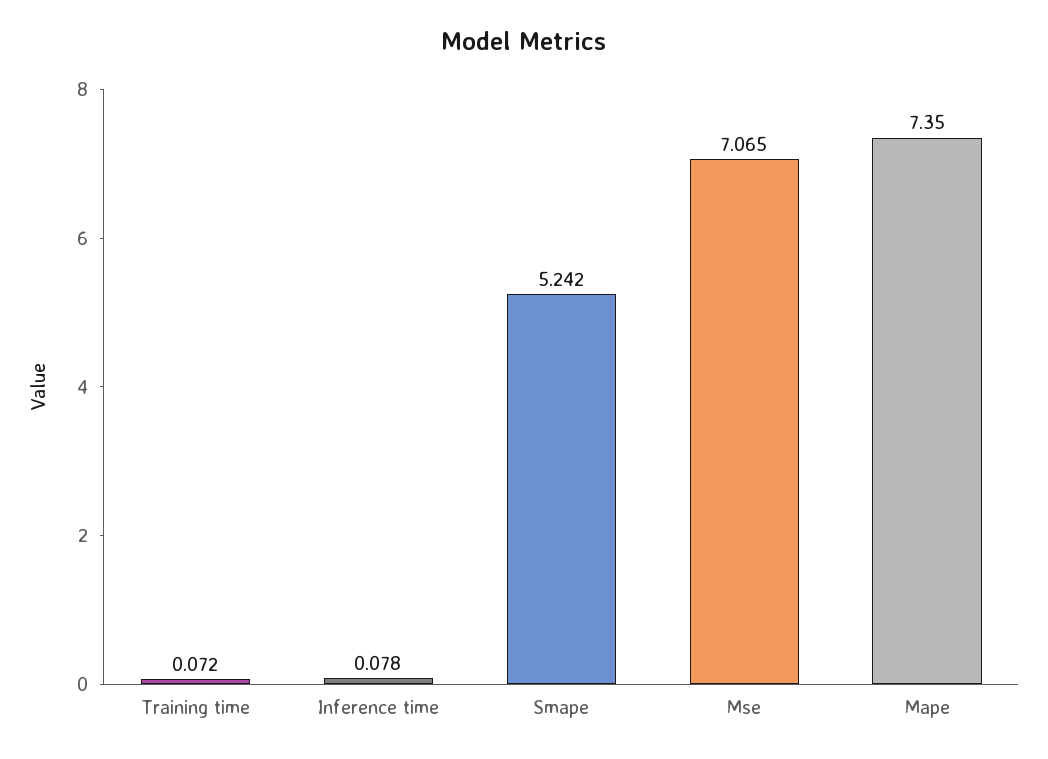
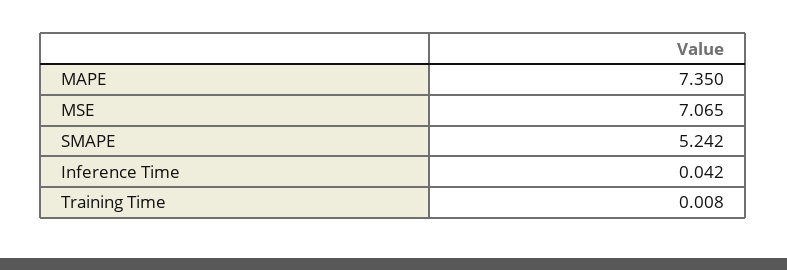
Training time: 0.072 -> 0.008
Inference time: 0.078 -> 0.042

